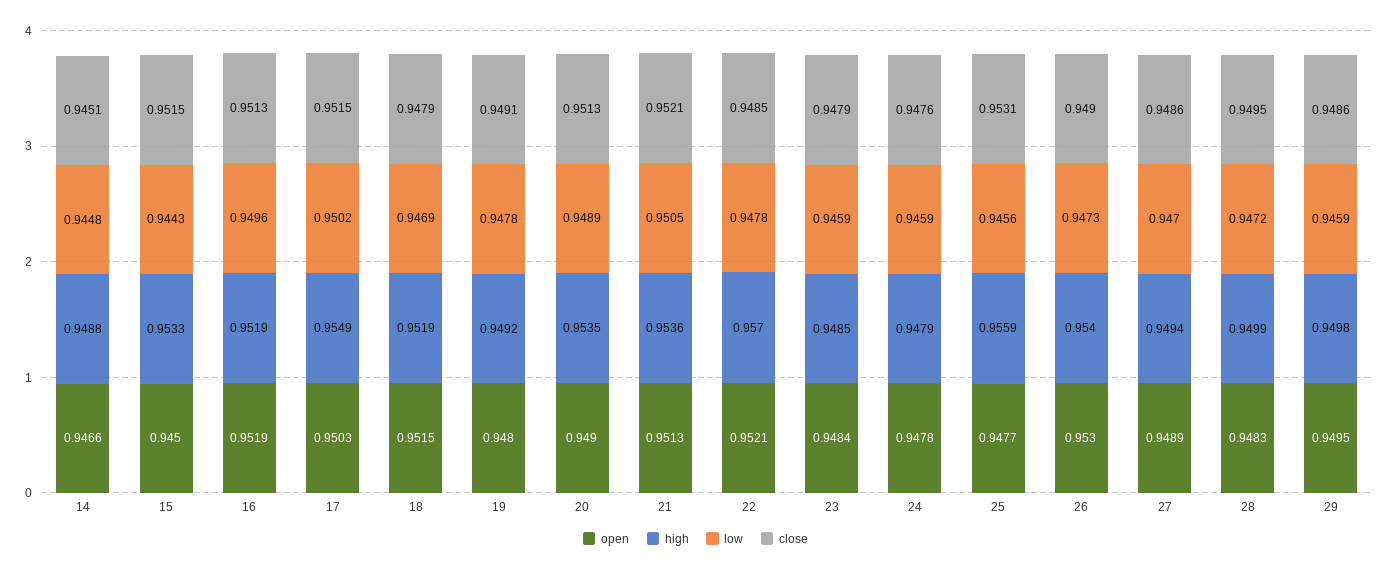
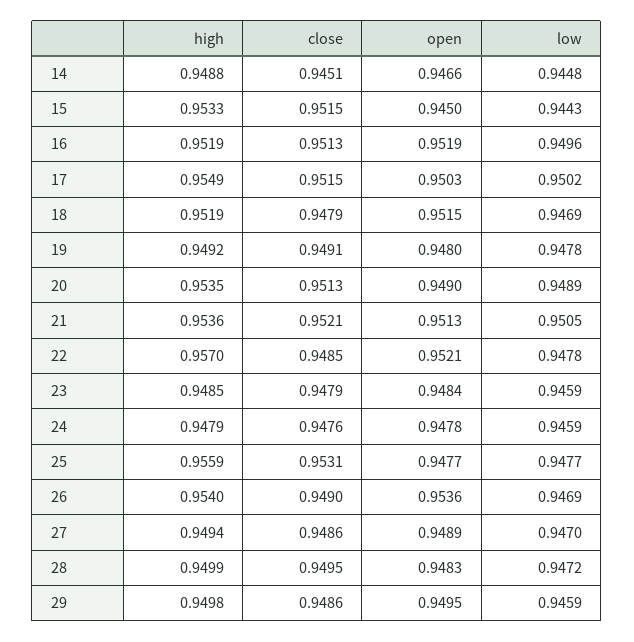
low, 25: 0.9456 -> 0.9477
open, 26: 0.953 -> 0.9536
low, 26: 0.9473 -> 0.9469

